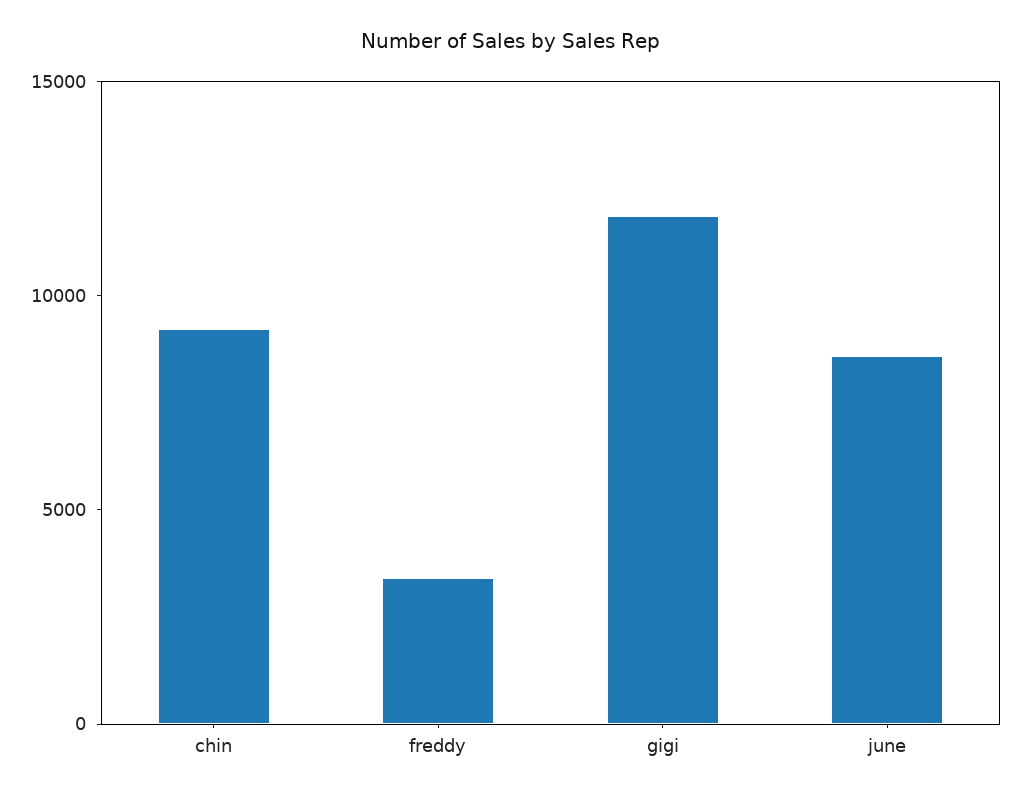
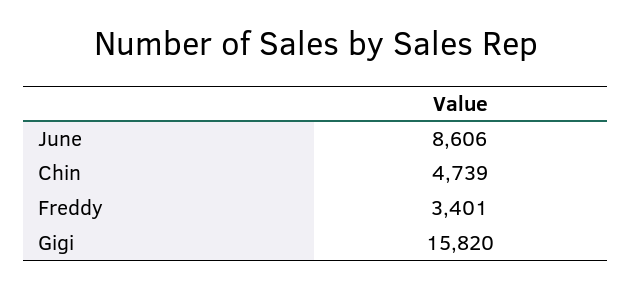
chin: 9000 -> 4739
gigi: 12000 -> 15820

